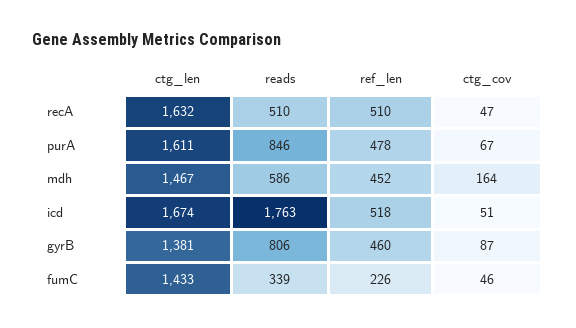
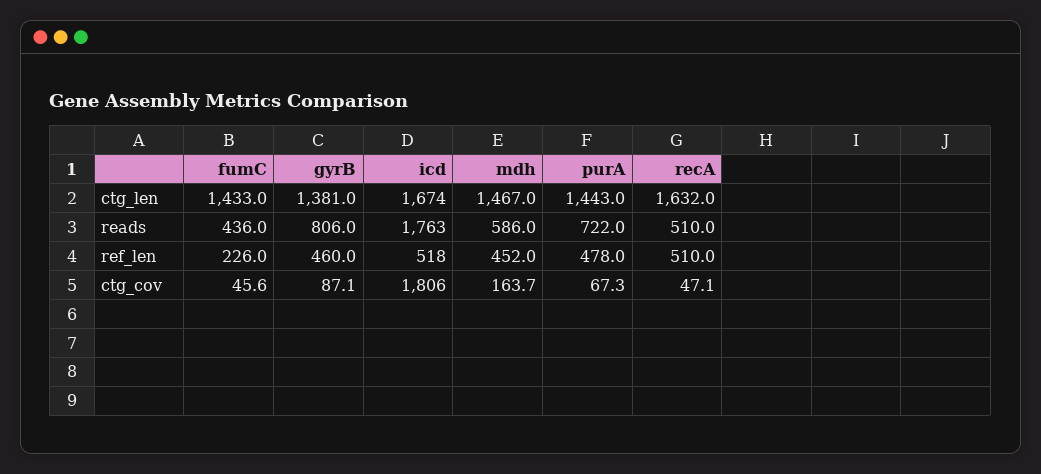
ctg_len, purA: 1611 -> 1443
reads, purA: 846 -> 722
ctg_cov, icd: 51 -> 1806
reads, fumC: 339 -> 436

